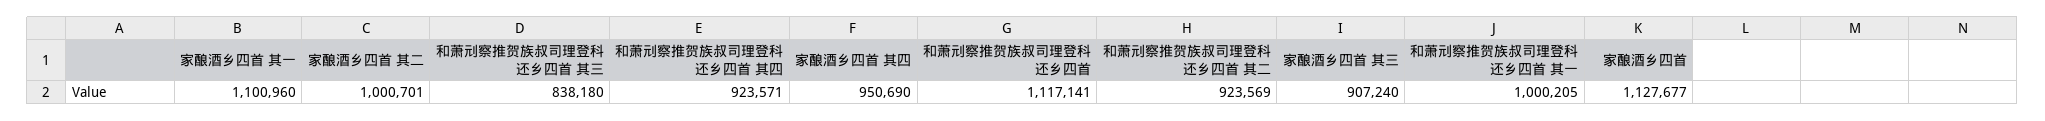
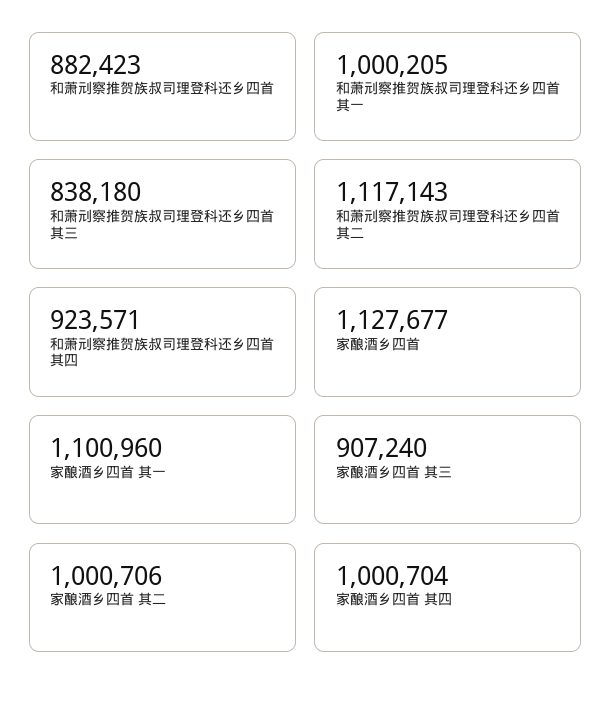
家酿酒乡四首 其二: 1000701 -> 1000706
家酿酒乡四首 其四: 950690 -> 1000704
和萧刓察推贺族叔司理登科还乡四首: 1117141 -> 882423
和萧刓察推贺族叔司理登科还乡四首 其二: 923569 -> 1117143

